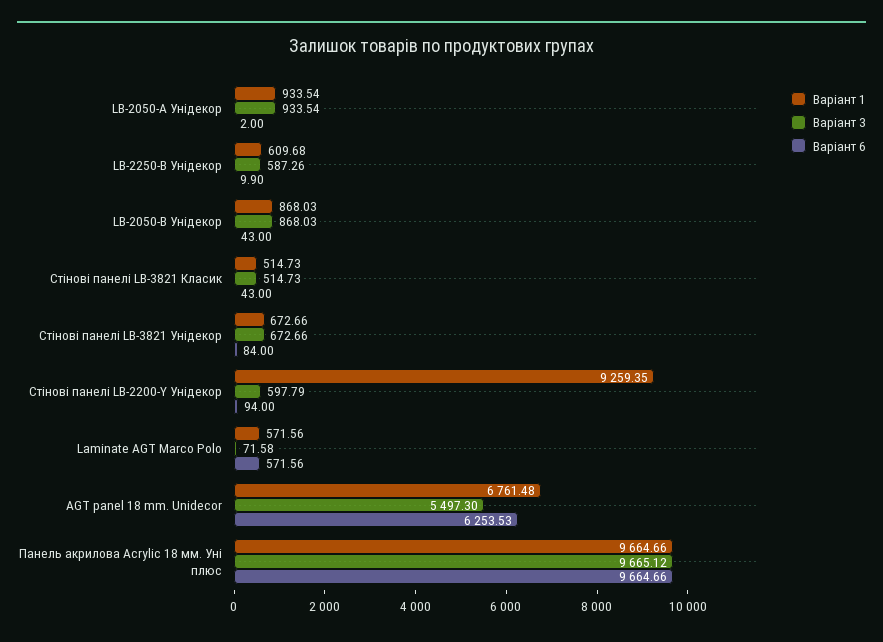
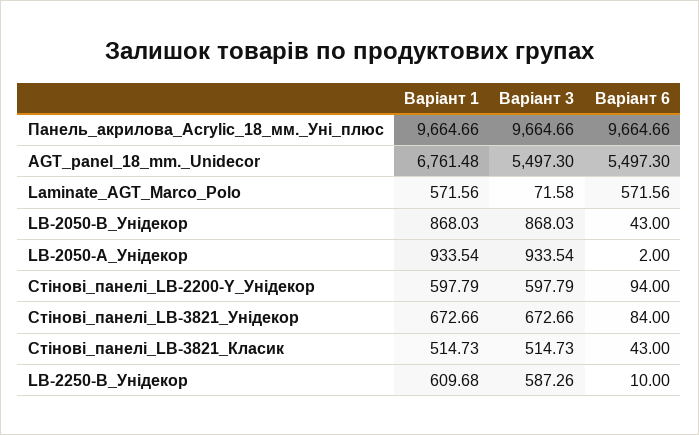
Варіант 6, LB-2250-В Унідекор: 9.9 -> 10
Варіант 1, Стінові панелі LB-2200-Y Унідекор: 9259.35 -> 597.79
Варіант 6, AGT panel 18 mm. Unidecor: 6253.53 -> 5497.3
Варіант 3, Панель акрилова Acrylic 18 мм. Уні плюс: 9665.12 -> 9664.66

